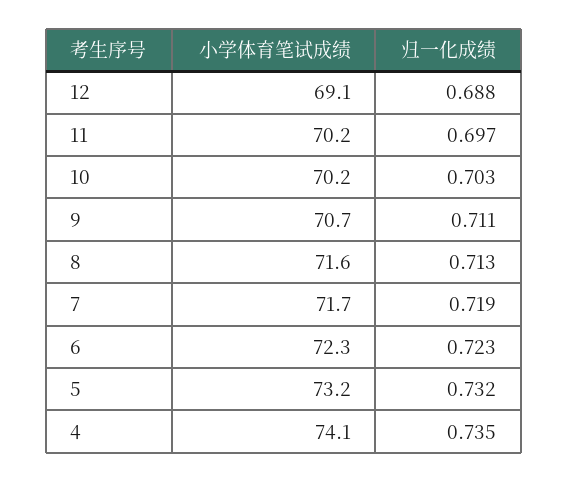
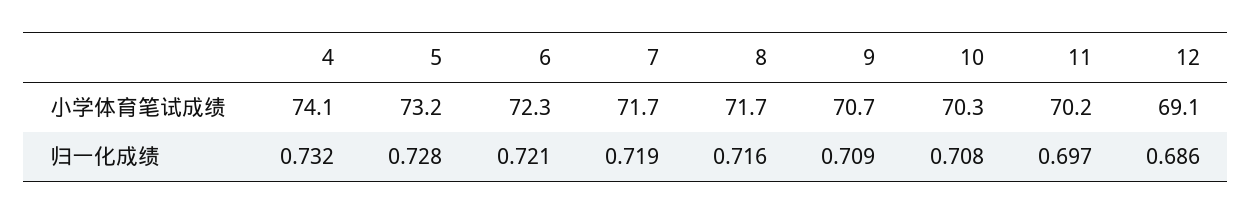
归一化成绩, 12: 0.688 -> 0.686
小学体育笔试成绩, 10: 70.2 -> 70.3
归一化成绩, 10: 0.703 -> 0.708
归一化成绩, 9: 0.711 -> 0.709
小学体育笔试成绩, 8: 71.6 -> 71.7
归一化成绩, 8: 0.713 -> 0.716
归一化成绩, 6: 0.723 -> 0.721
归一化成绩, 5: 0.732 -> 0.728
归一化成绩, 4: 0.735 -> 0.732

